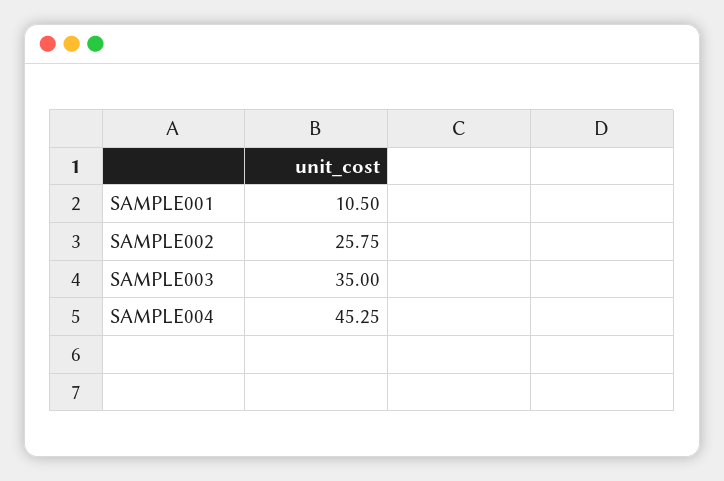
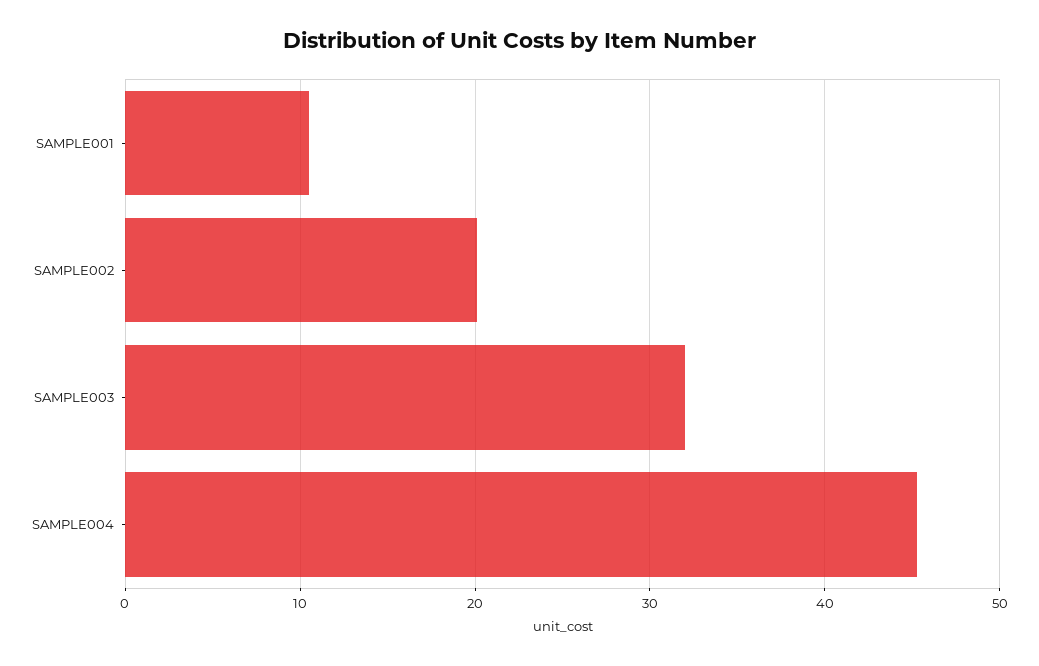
SAMPLE002: 25.75 -> 20
SAMPLE003: 35 -> 32

